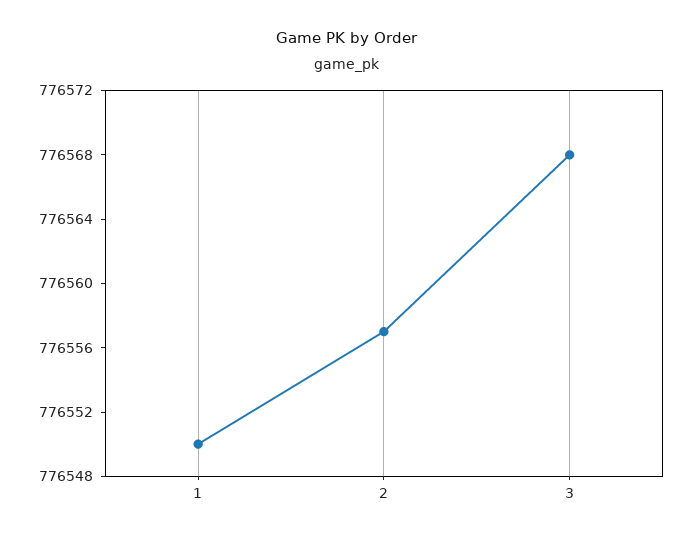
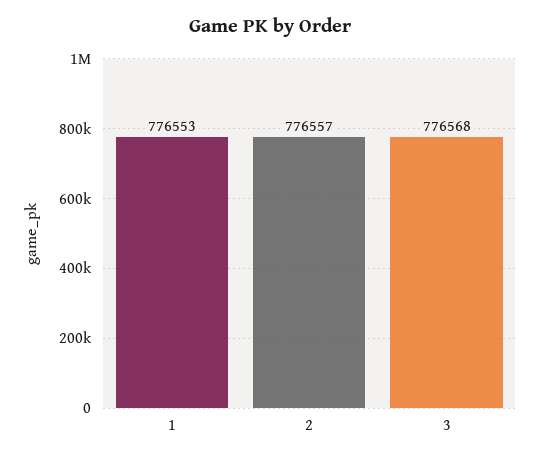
1: 776550 -> 776553

